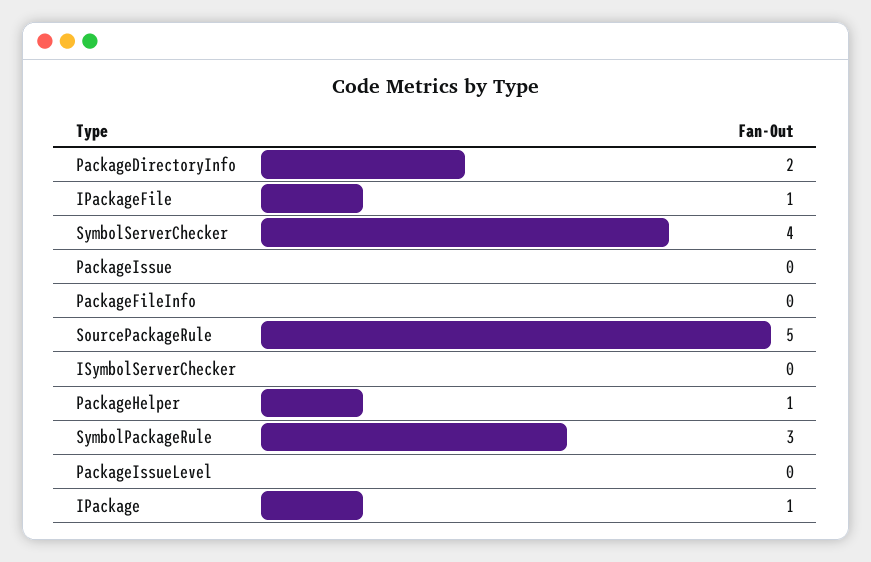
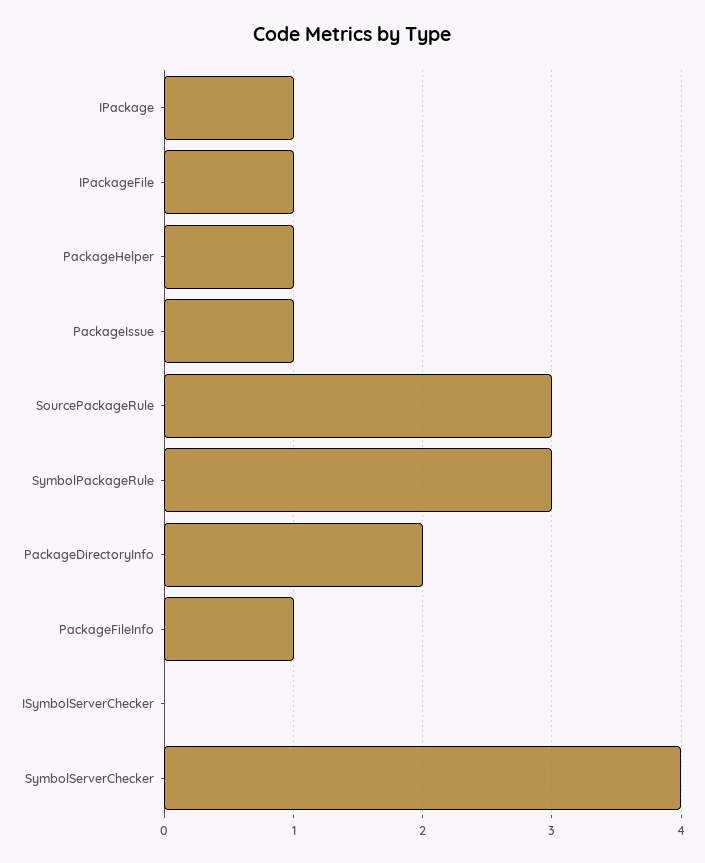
PackageIssue: 0 -> 1
PackageFileInfo: 0 -> 1
SourcePackageRule: 5 -> 3
PackageIssueLevel: 0 -> none

